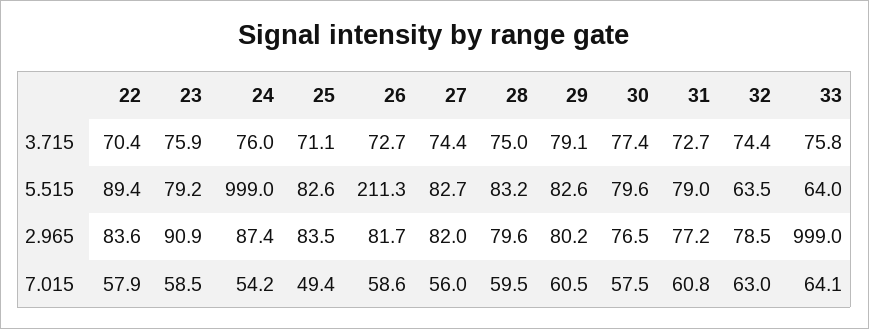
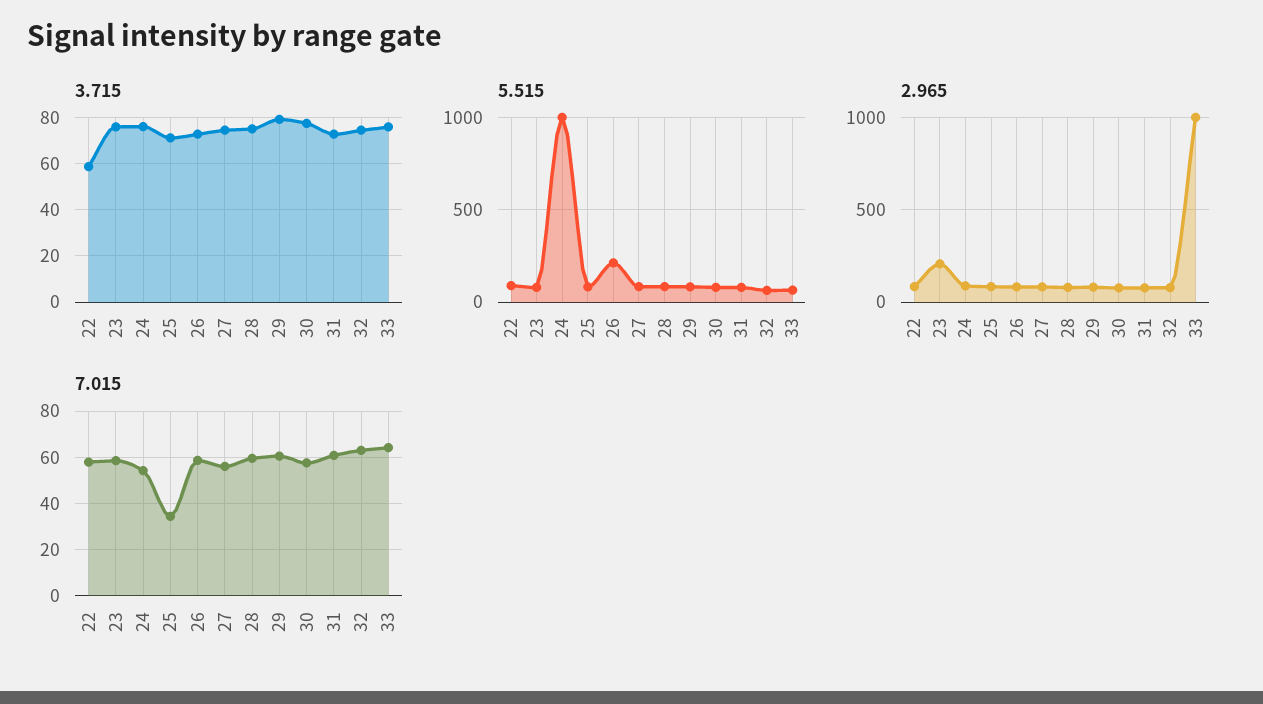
3.715, 22: 70.4 -> 60
2.965, 23: 90.9 -> 200
7.015, 25: 49.4 -> 35

